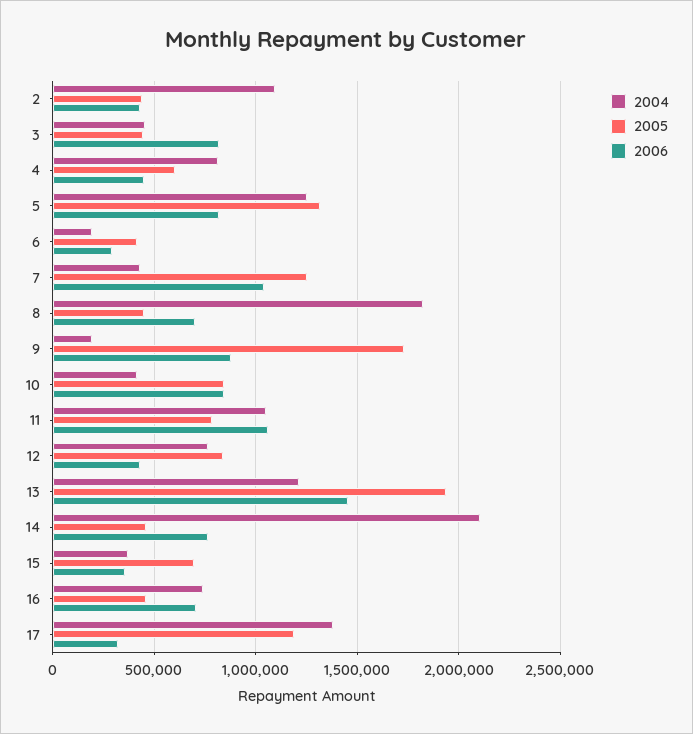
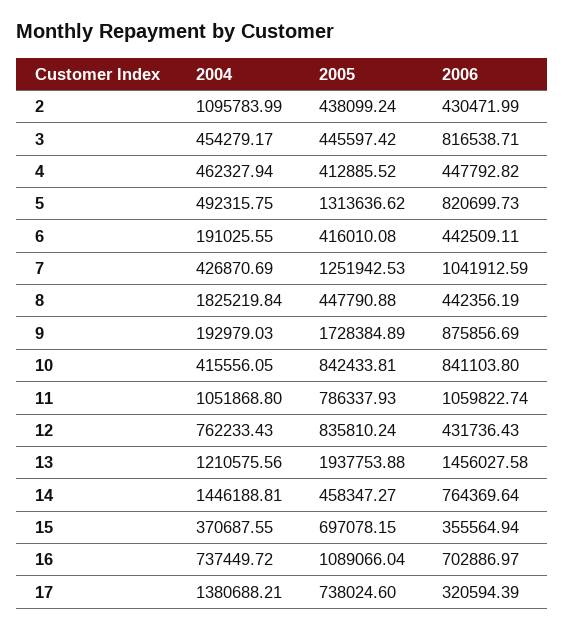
2004, 4: 800000 -> 462327.94
2005, 4: 600000 -> 412885.52
2004, 5: 1250000 -> 492315.75
2006, 6: 300000 -> 442509.11
2006, 8: 700000 -> 442356.19
2004, 14: 2100000 -> 1446188.81
2005, 16: 450000 -> 1089066.04
2005, 17: 1200000 -> 738024.6

